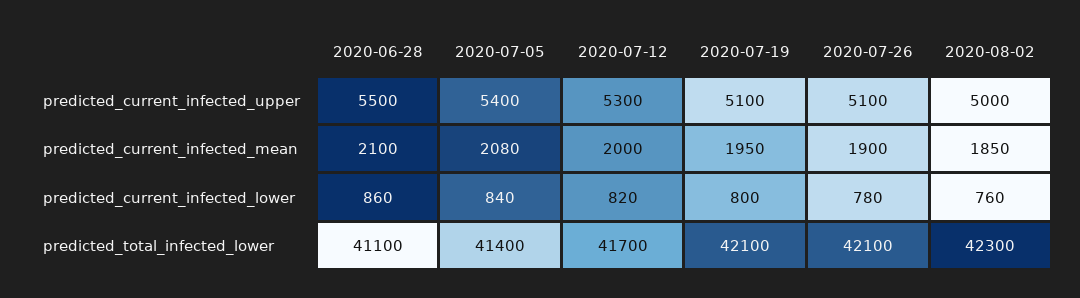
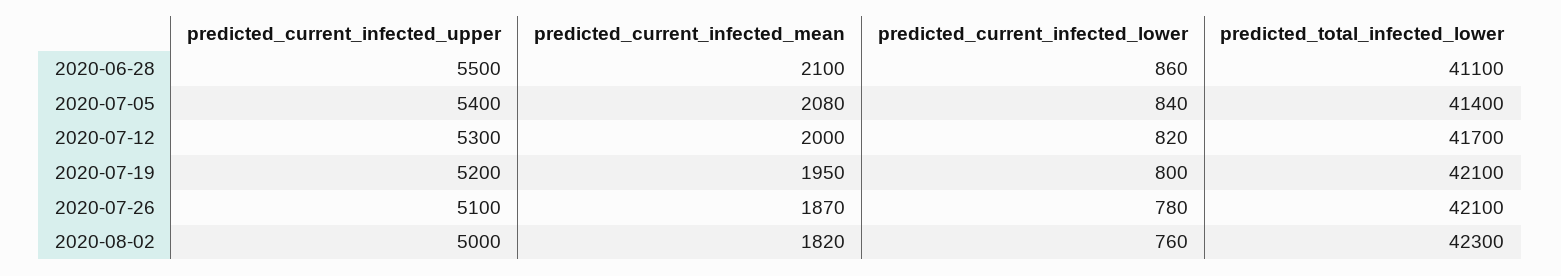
2020-07-19, predicted_current_infected_upper: 5100 -> 5200
2020-07-26, predicted_current_infected_mean: 1900 -> 1870
2020-08-02, predicted_current_infected_mean: 1850 -> 1820

